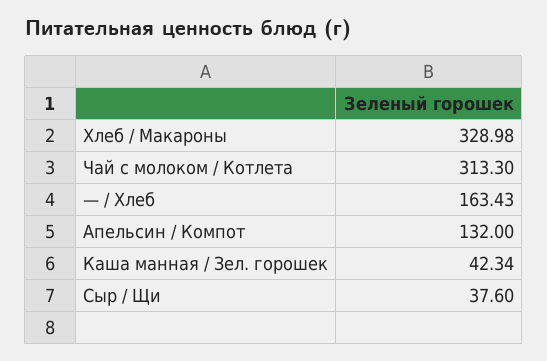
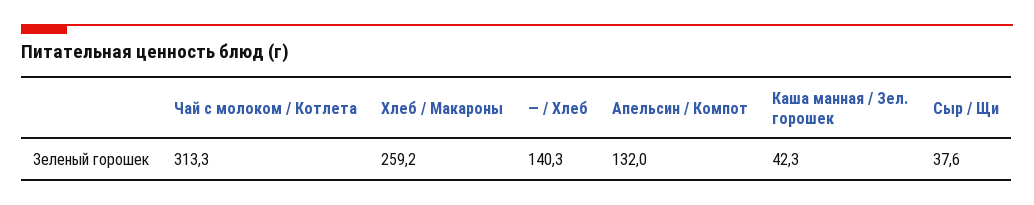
Хлеб / Макароны: 328.98 -> 259.2
— / Хлеб: 163.43 -> 140.3

